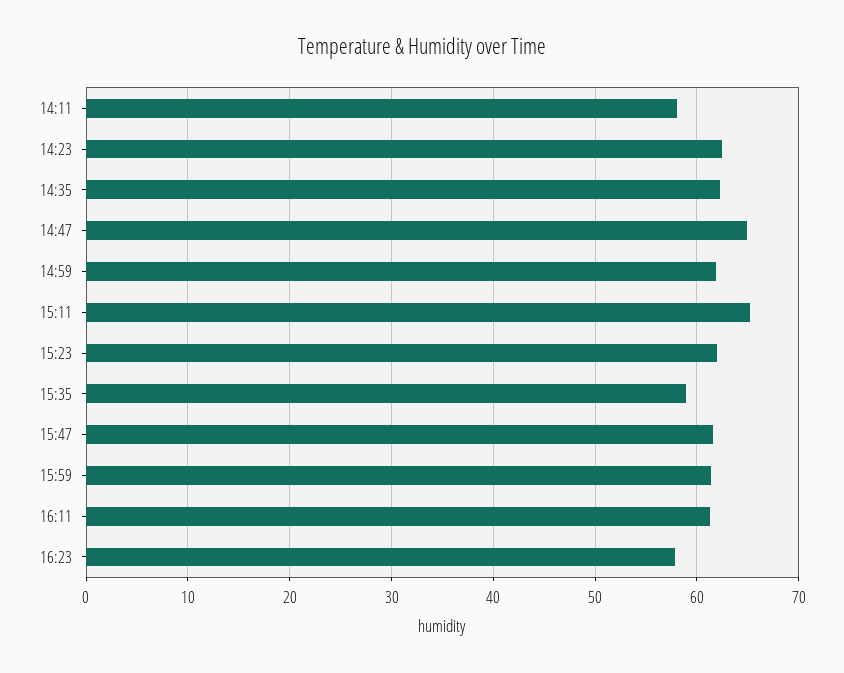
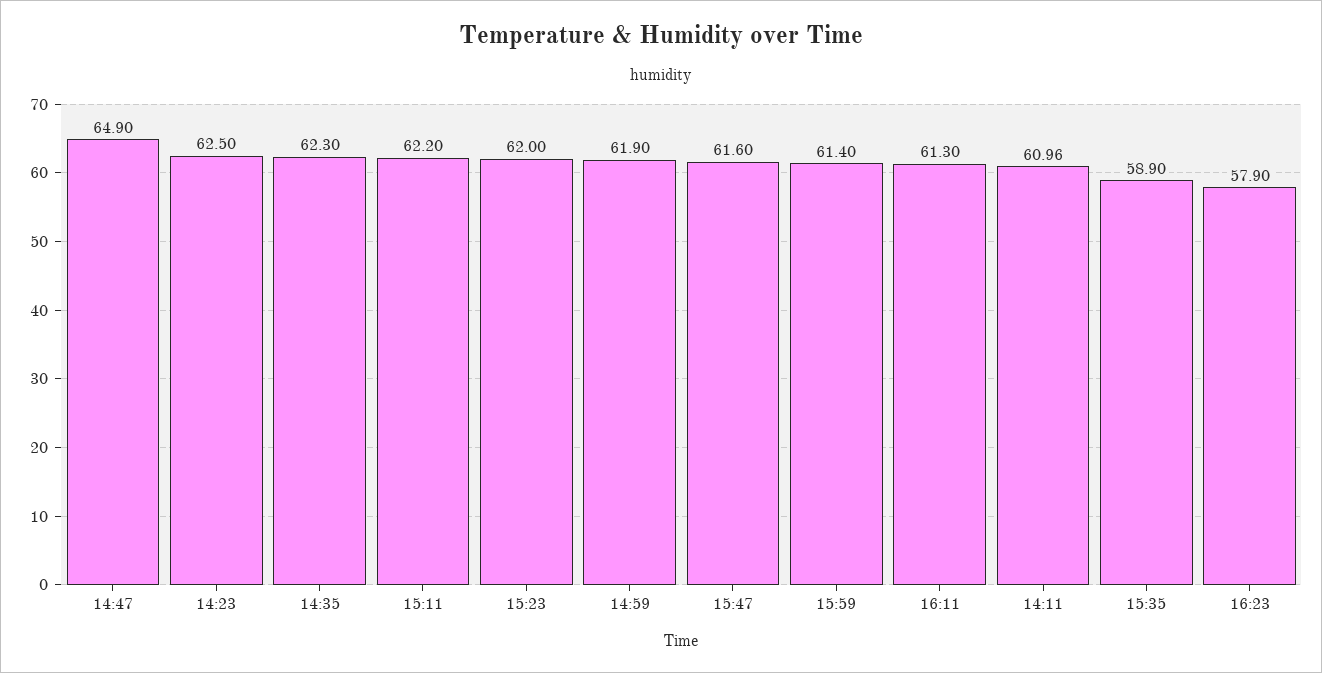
14:11: 58 -> 60.96
15:11: 65 -> 62.2

